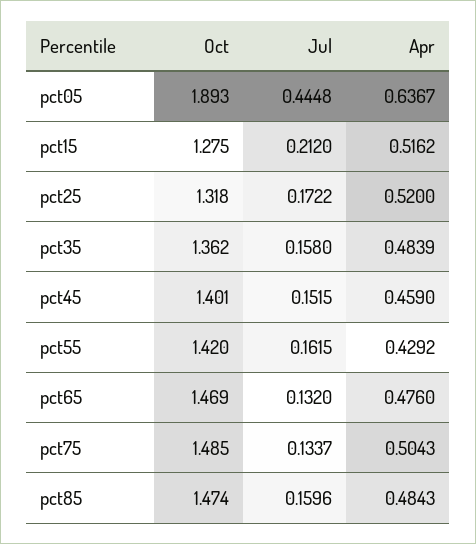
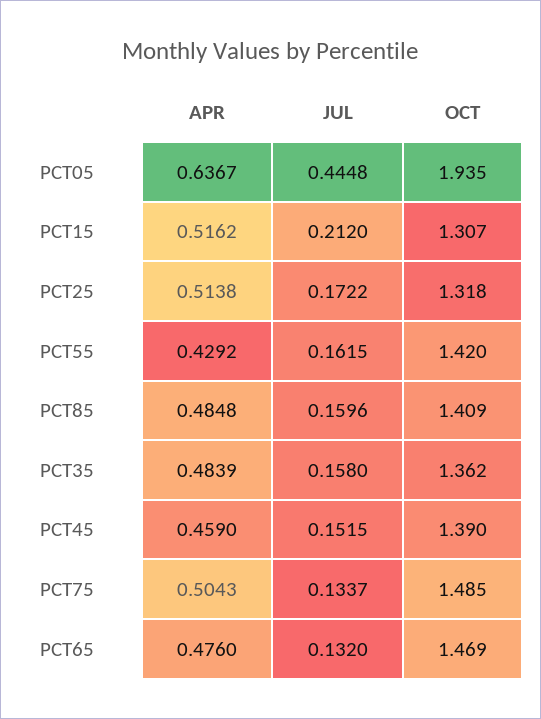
Oct, pct05: 1.893 -> 1.935
Oct, pct15: 1.275 -> 1.307
Apr, pct25: 0.52 -> 0.5138
Oct, pct45: 1.401 -> 1.39
Oct, pct85: 1.474 -> 1.409
Apr, pct85: 0.4843 -> 0.4848

